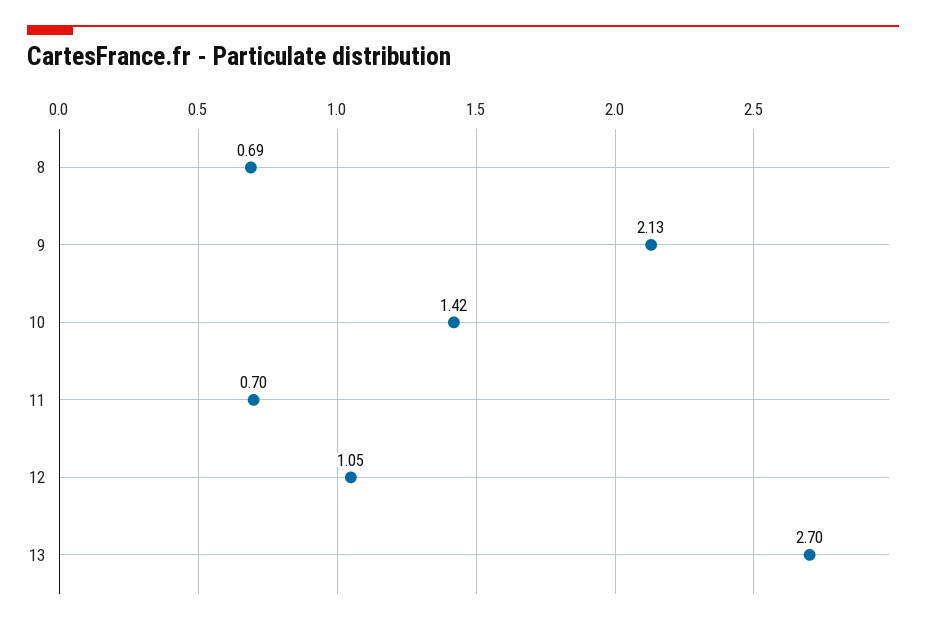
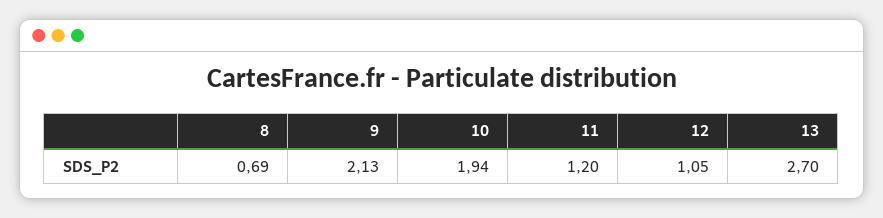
10: 1.42 -> 1.94
11: 0.7 -> 1.2

